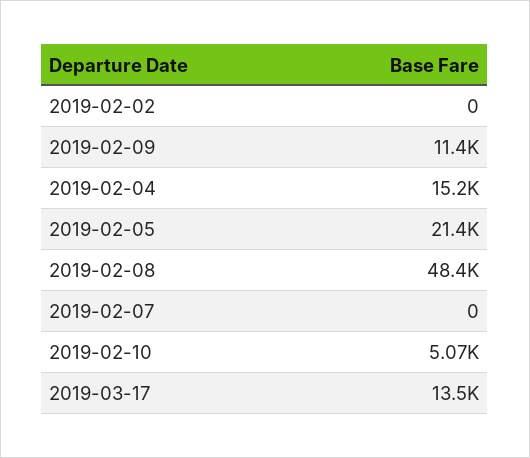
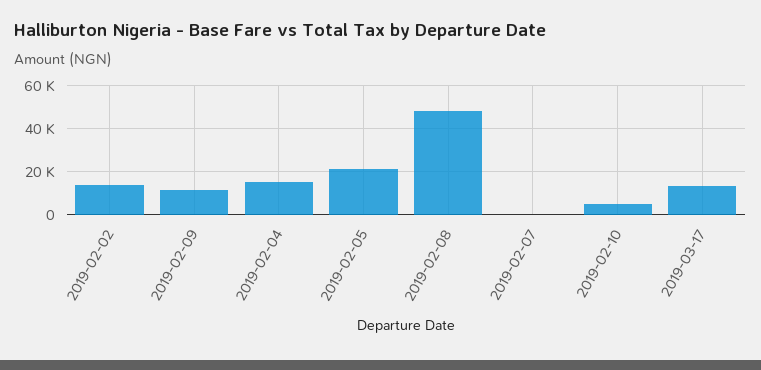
2019-02-02: 0 -> 15000

